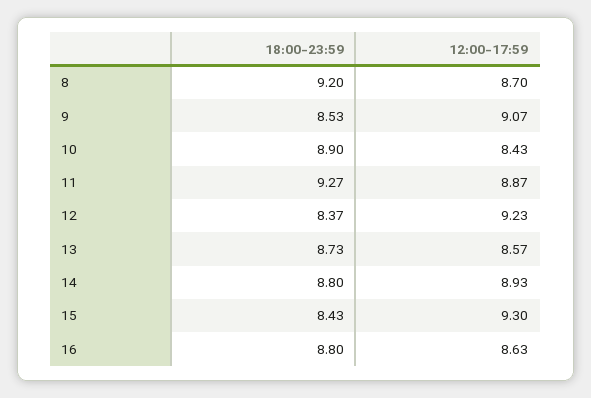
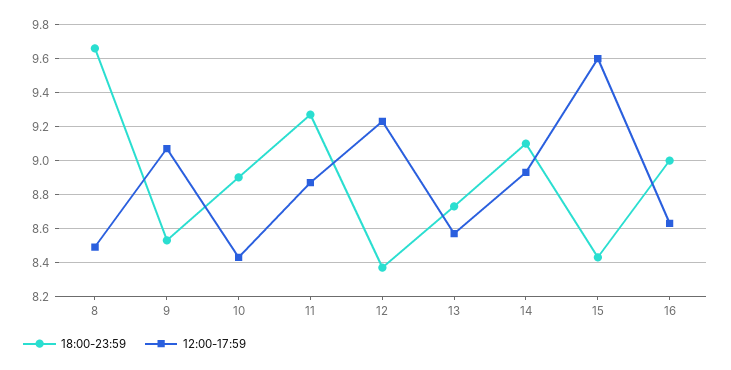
18:00-23:59, 8: 9.2 -> 9.65
12:00-17:59, 8: 8.7 -> 8.5
18:00-23:59, 14: 8.8 -> 9.1
12:00-17:59, 15: 9.3 -> 9.6
18:00-23:59, 16: 8.8 -> 9

